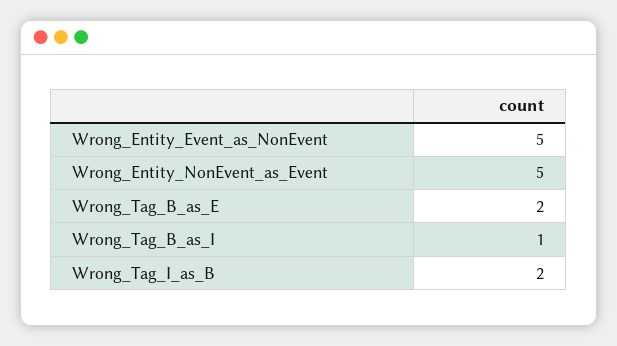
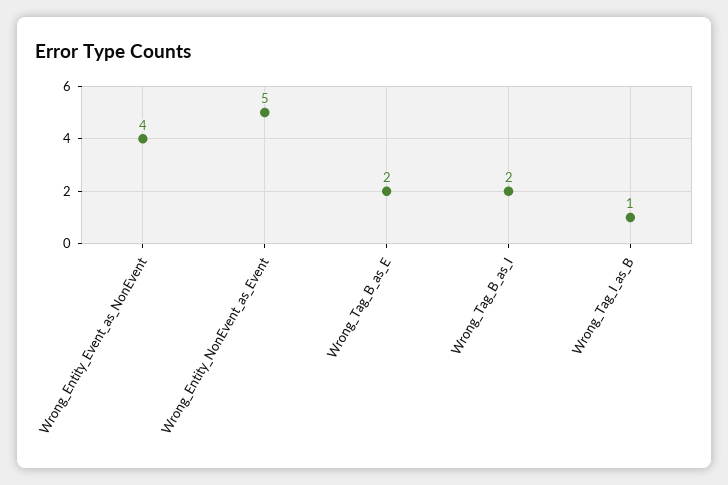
Wrong_Entity_Event_as_NonEvent: 5 -> 4
Wrong_Tag_B_as_I: 1 -> 2
Wrong_Tag_I_as_B: 2 -> 1

